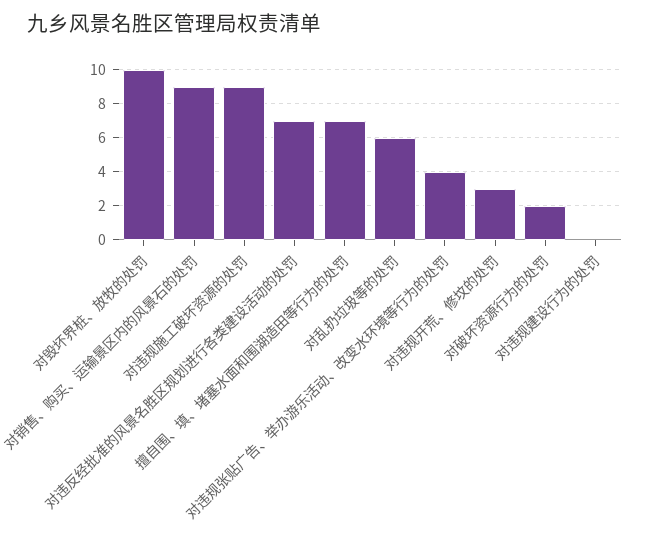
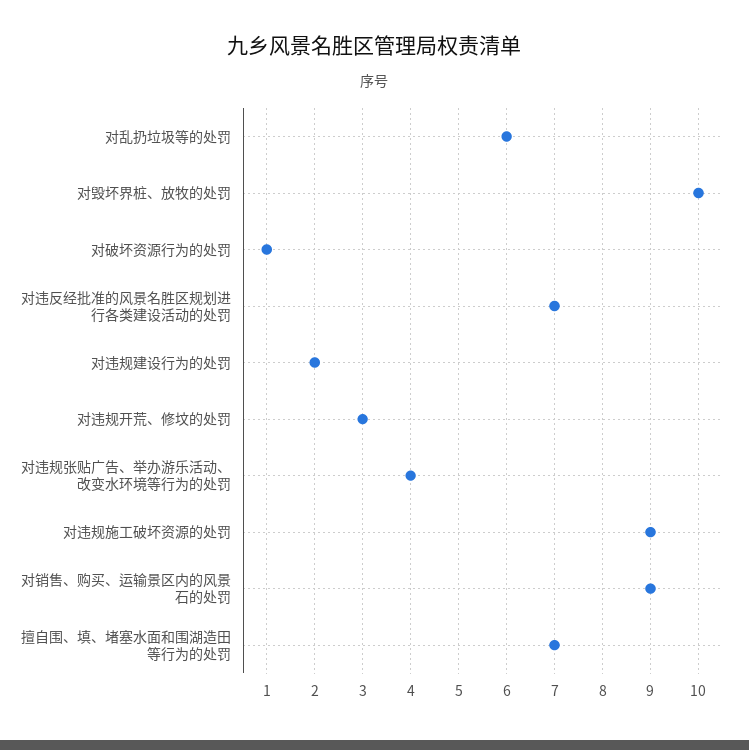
对破坏资源行为的处罚: 2 -> 1
对违规建设行为的处罚: 0 -> 2

